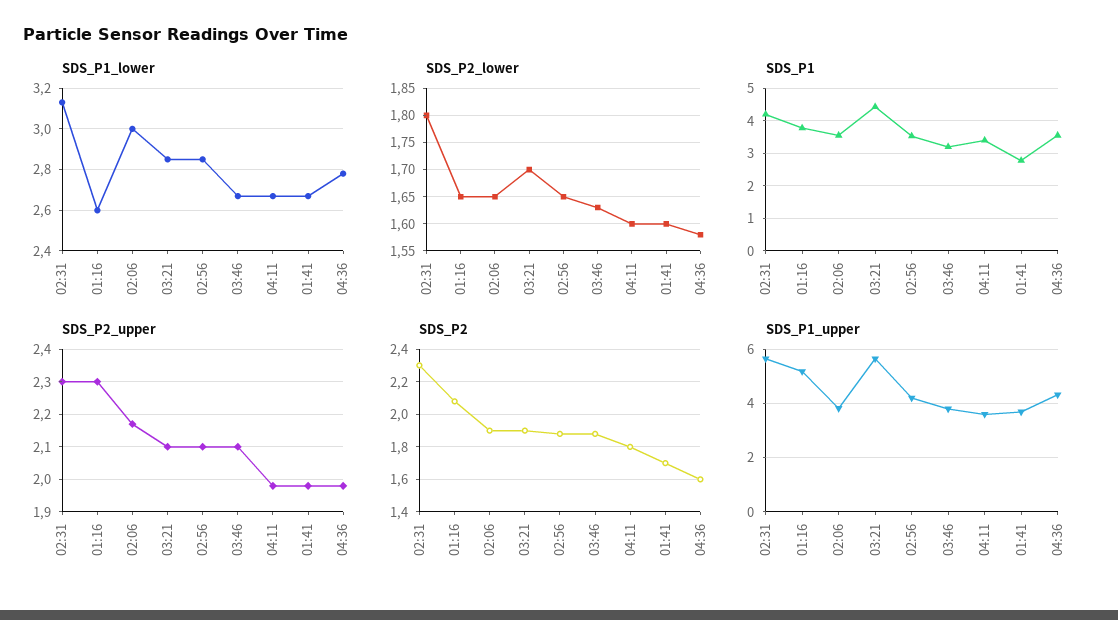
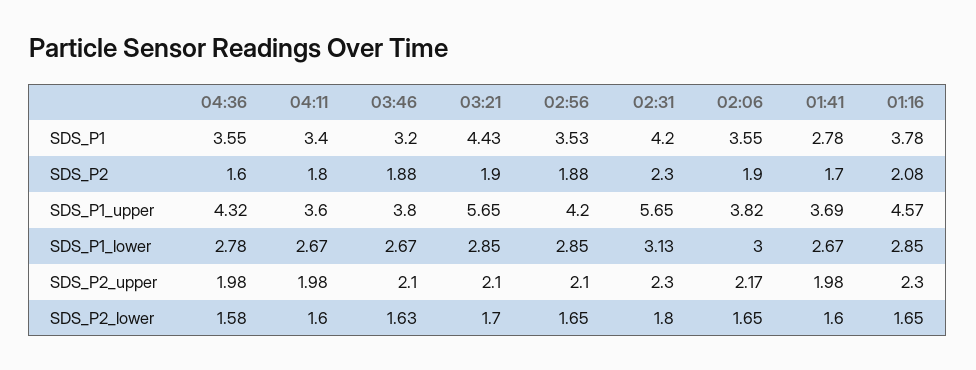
SDS_P1_lower, 01:16: 2.6 -> 2.85
SDS_P1_upper, 01:16: 5.25 -> 4.57

